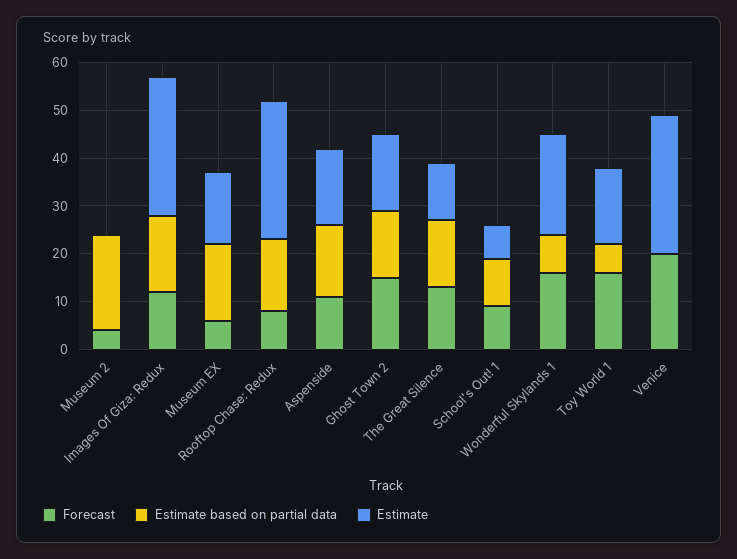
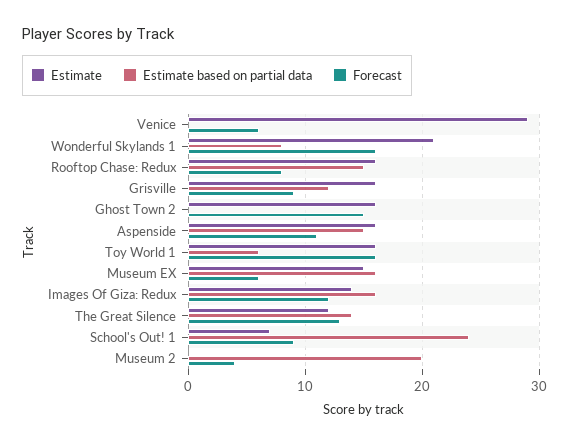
Estimate, Images Of Giza: Redux: 30 -> 14
Estimate, Rooftop Chase: Redux: 30 -> 16
Estimate based on partial data, Ghost Town 2: 15 -> 0
Estimate based on partial data, School's Out! 1: 10 -> 24
Forecast, Venice: 20 -> 6
Estimate, Grisville: none -> 16
Estimate based on partial data, Grisville: none -> 12
Forecast, Grisville: none -> 9

